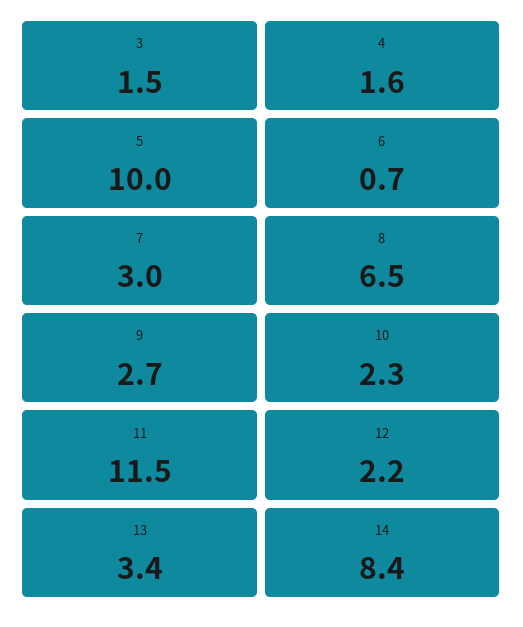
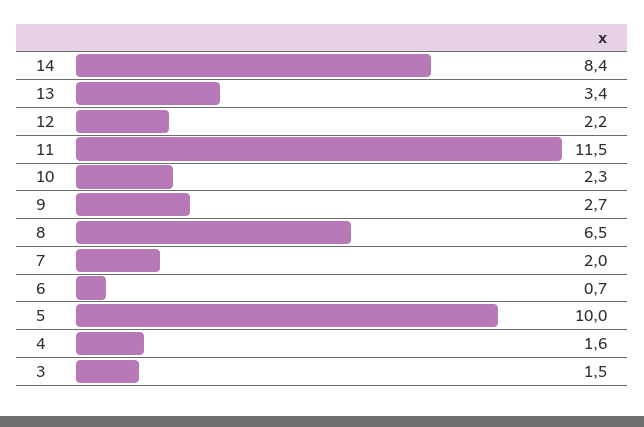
7: 3 -> 2

